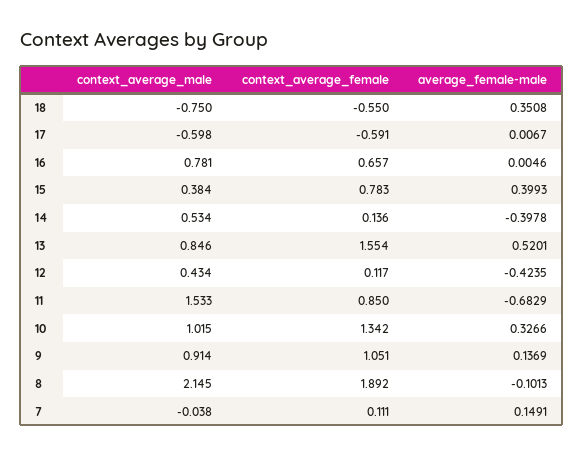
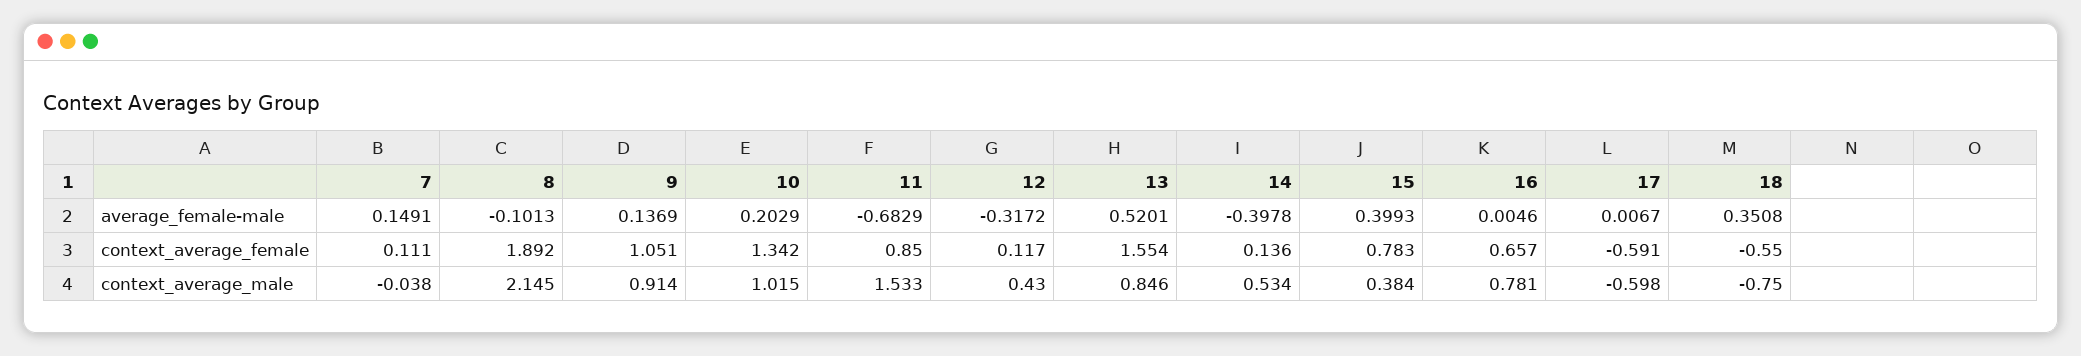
context_average_male, 12: 0.434 -> 0.43
average_female-male, 12: -0.4235 -> -0.3172
average_female-male, 10: 0.3266 -> 0.2029

